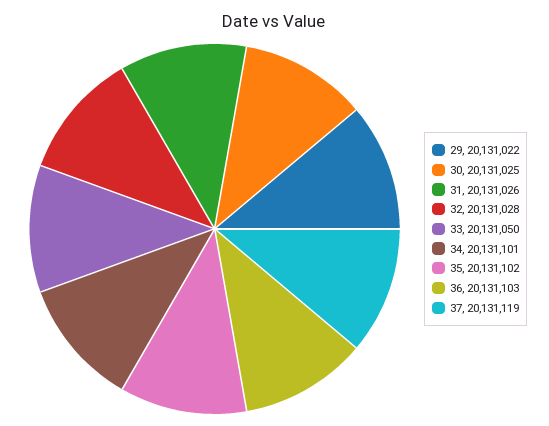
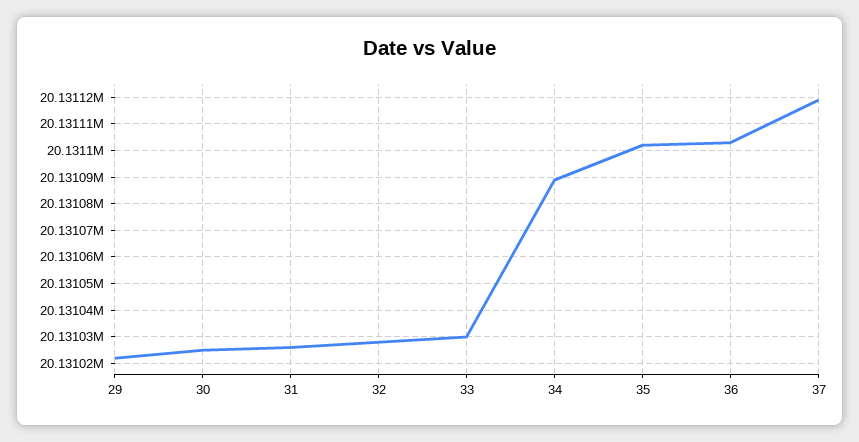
33: 20131050 -> 20131030
34: 20131101 -> 20131090

